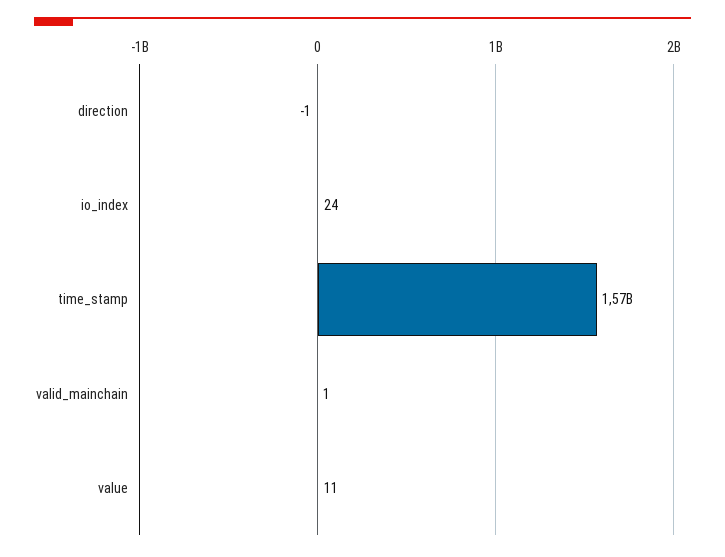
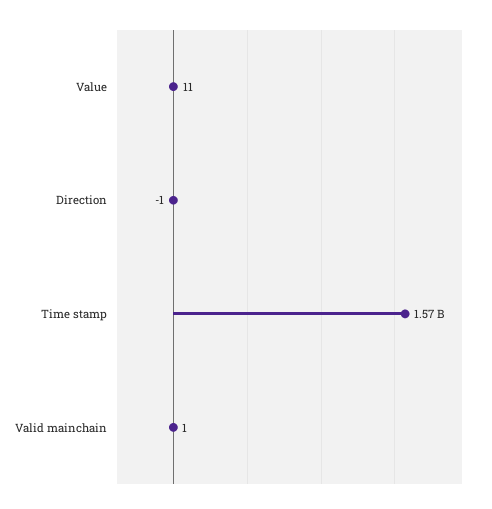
io_index: 24 -> none

